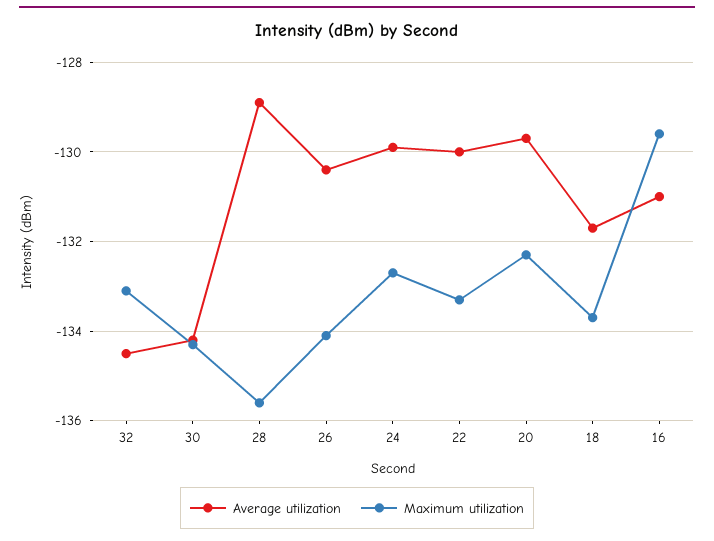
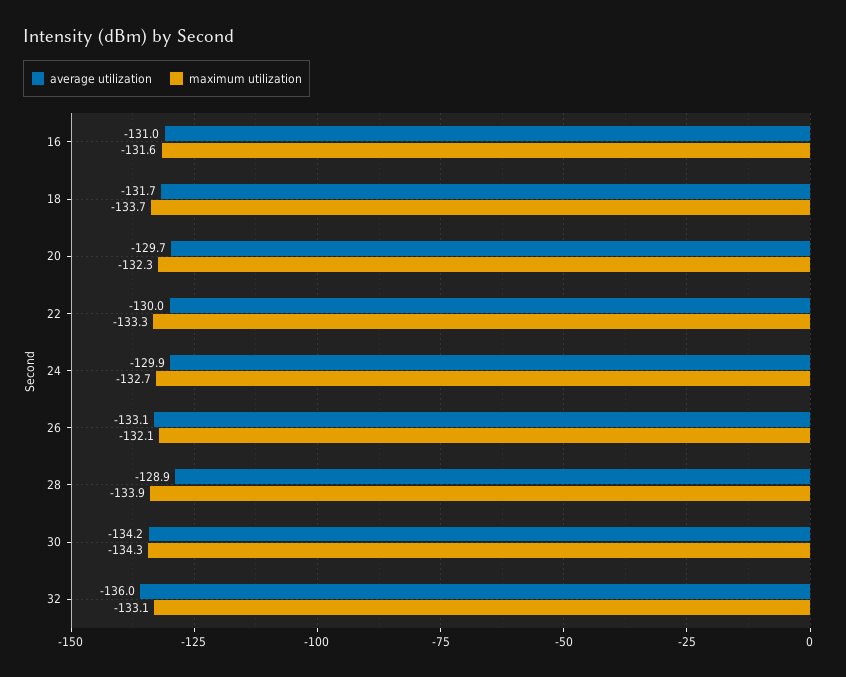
Average utilization, 32: -134.5 -> -136
Maximum utilization, 28: -135.5 -> -133.9
Average utilization, 26: -130.5 -> -133.1
Maximum utilization, 26: -134 -> -132.1
Maximum utilization, 16: -129.5 -> -131.6

